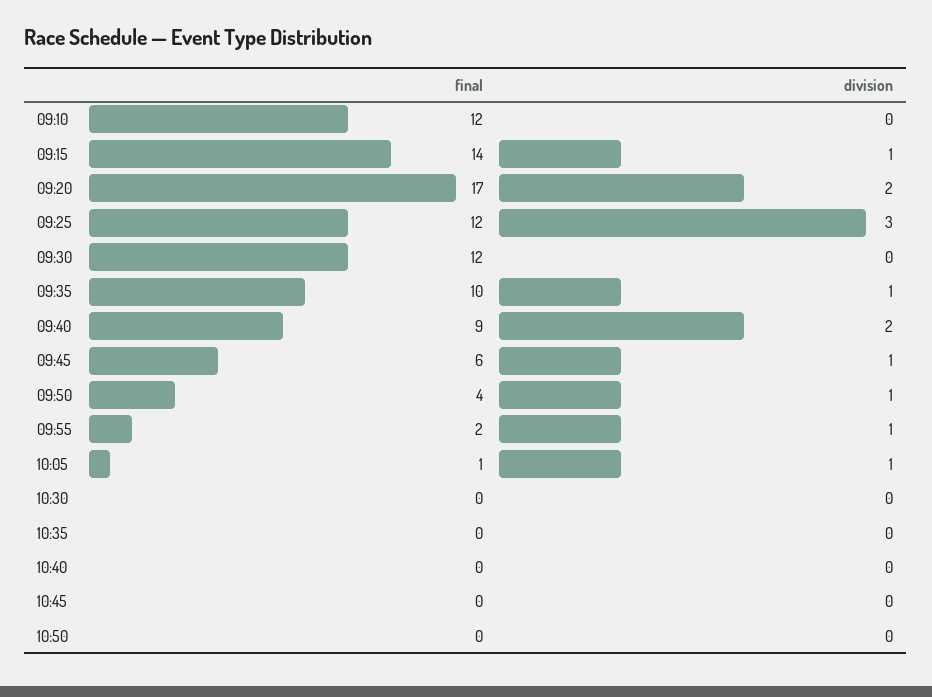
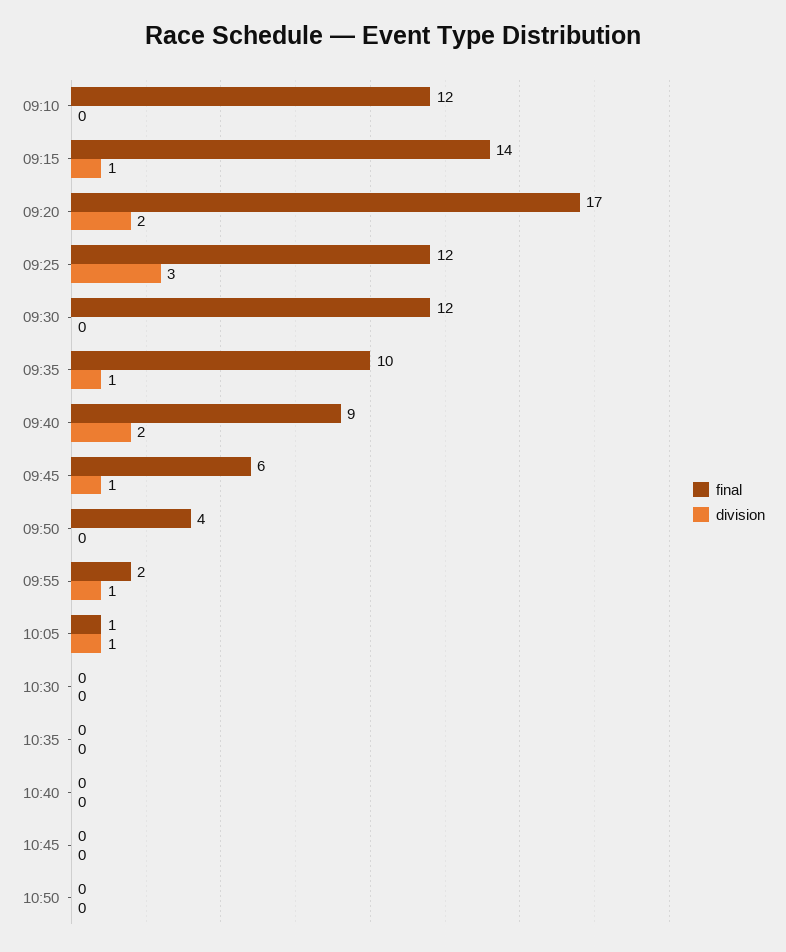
division, 09:50: 1 -> 0

